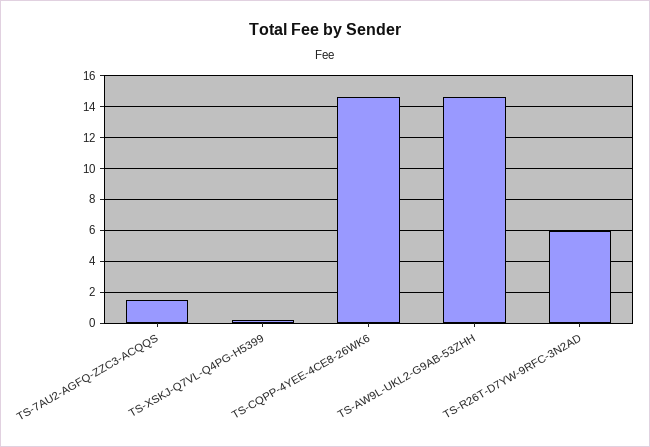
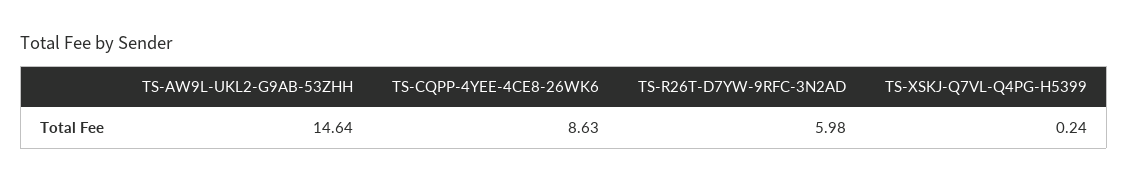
TS-7AU2-AGFQ-ZZC3-ACQQS: 1.5 -> none
TS-CQPP-4YEE-4CE8-26WK6: 14.5 -> 8.63

